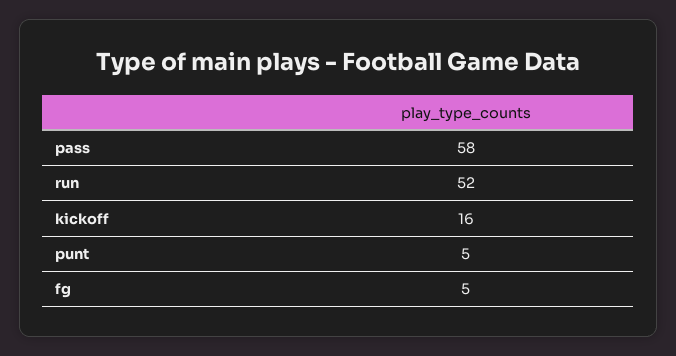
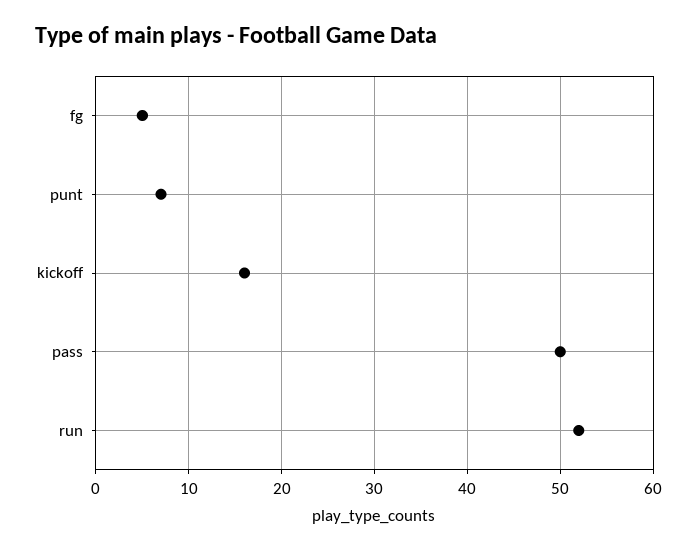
pass: 58 -> 50
punt: 5 -> 7

